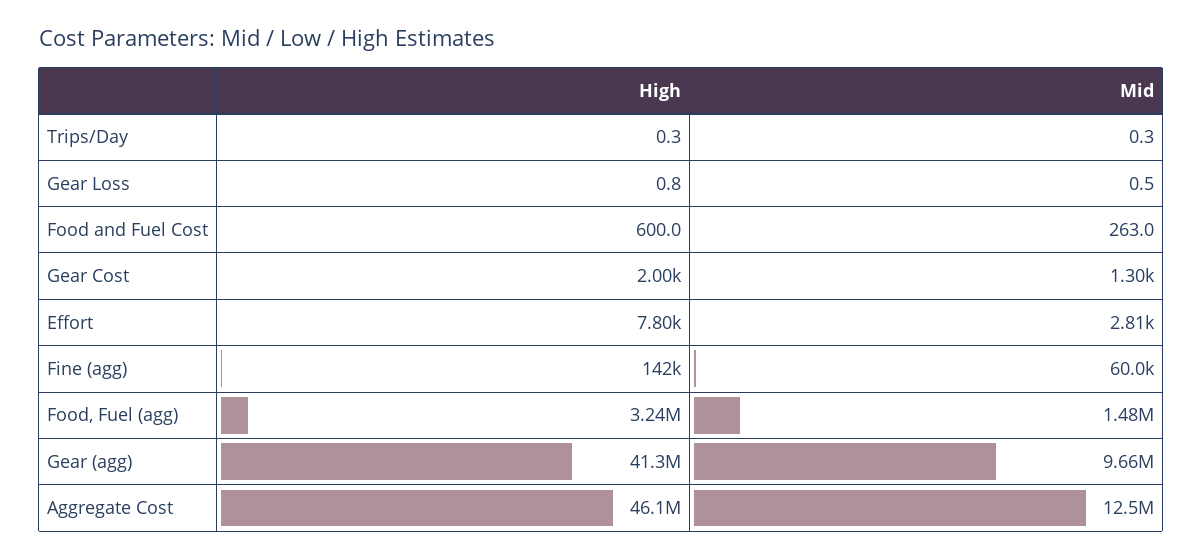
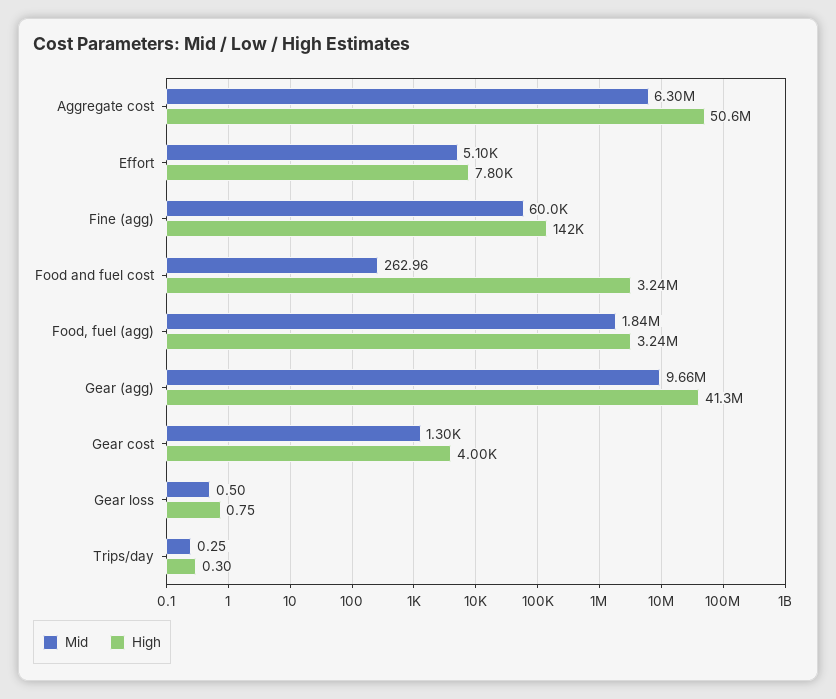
High, Food and Fuel Cost: 600 -> 3240000
High, Gear Cost: 2000 -> 4000
Mid, Effort: 2810 -> 5100
Mid, Food, Fuel (agg): 1480000 -> 1840000
High, Aggregate Cost: 46100000 -> 50600000
Mid, Aggregate Cost: 12500000 -> 6300000

